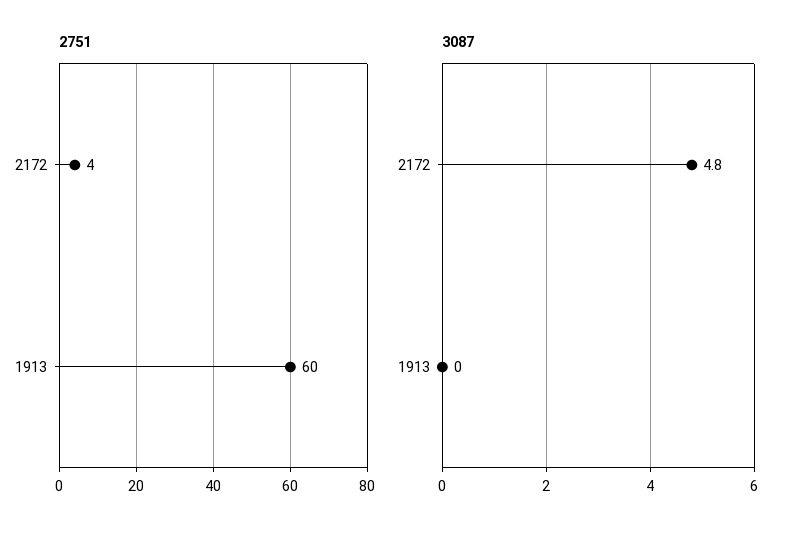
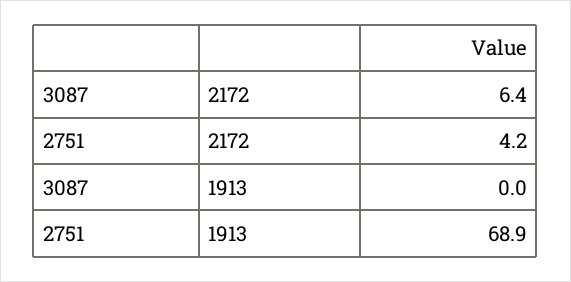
2751, 1913: 60 -> 68.9
3087, 2172: 4.8 -> 6.4

